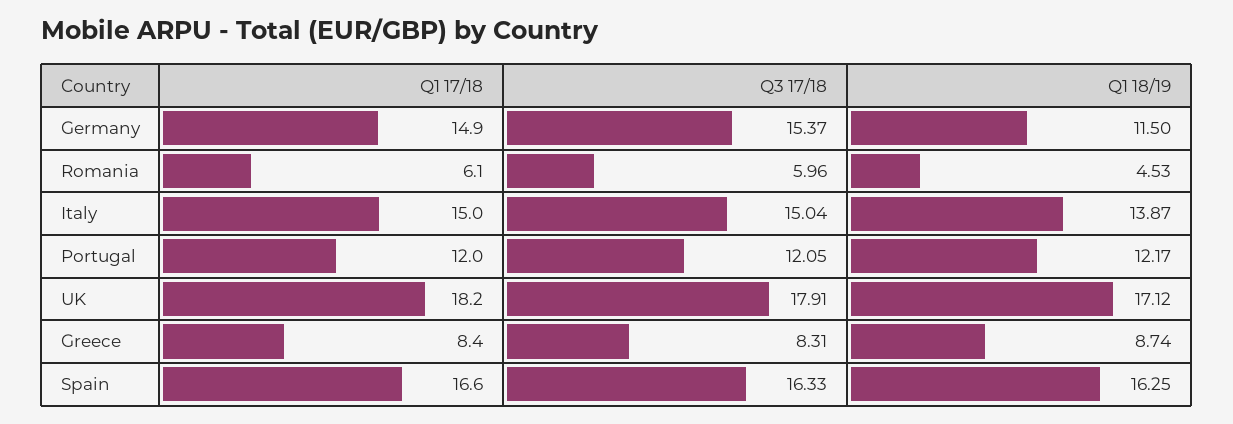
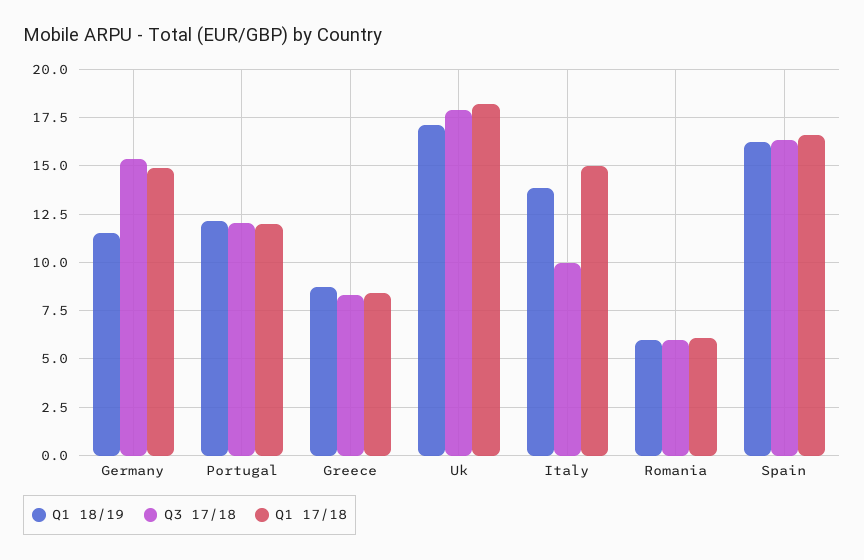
Q1 18/19, Romania: 4.53 -> 6
Q3 17/18, Italy: 15.04 -> 10

